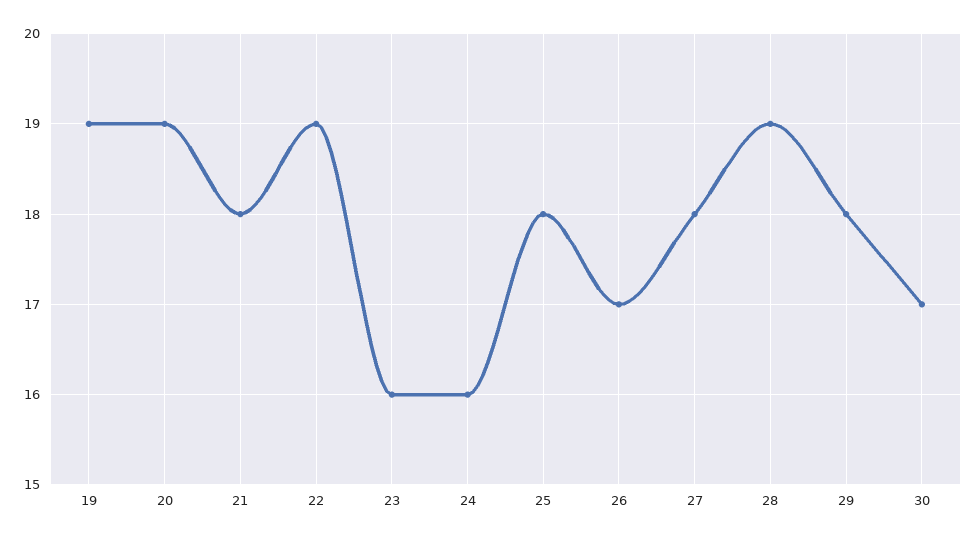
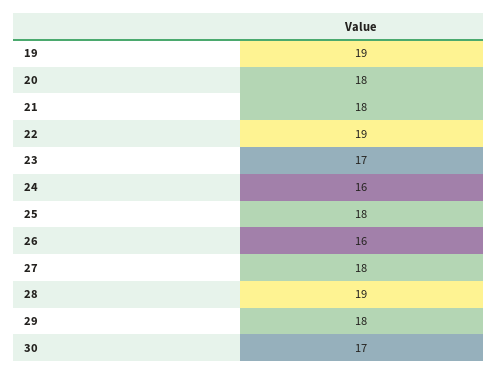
20: 19 -> 18
23: 16 -> 17
26: 17 -> 16

